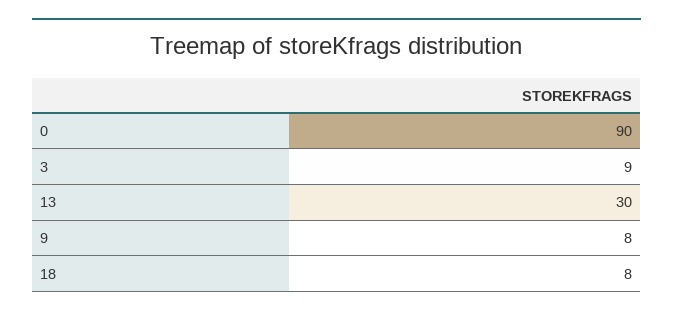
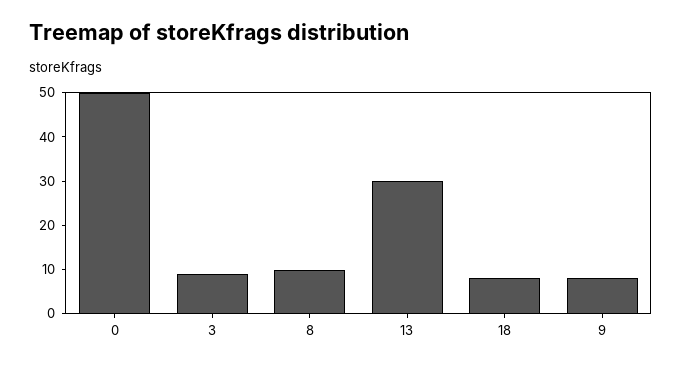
0: 90 -> 50
8: none -> 10

